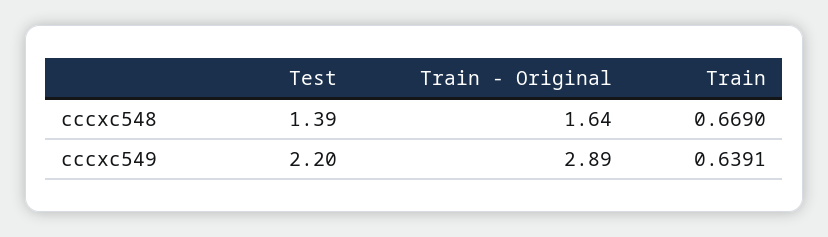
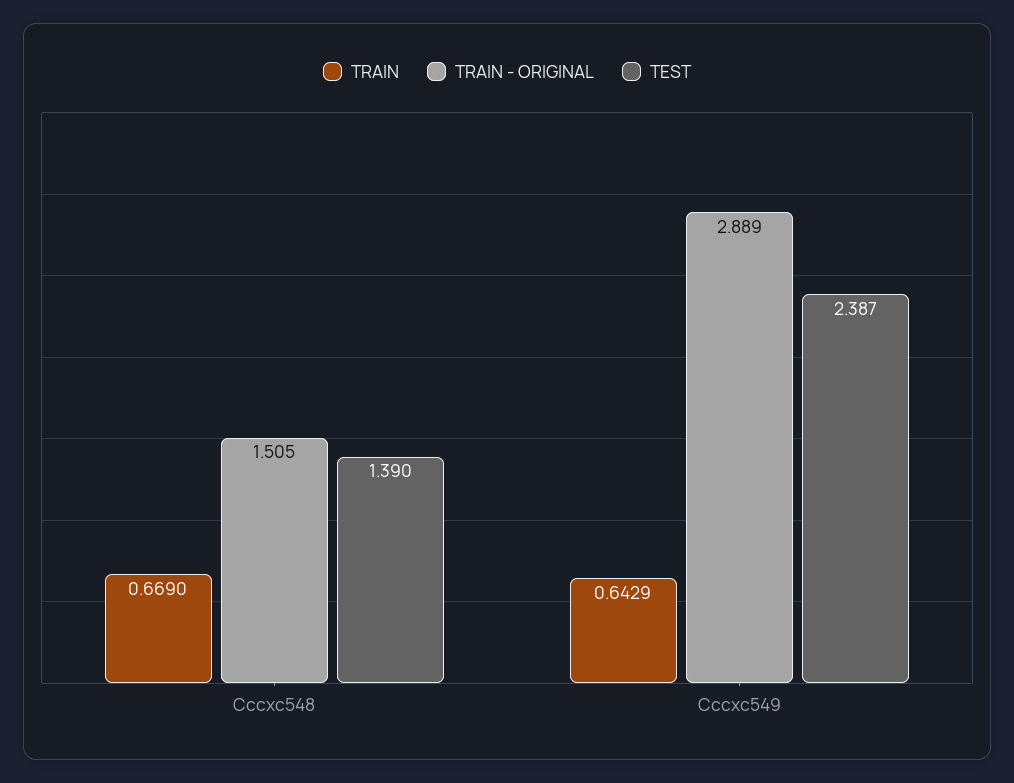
Train - Original, cccxc548: 1.64 -> 1.505
Test, cccxc549: 2.2 -> 2.387
Train, cccxc549: 0.6391 -> 0.6429

